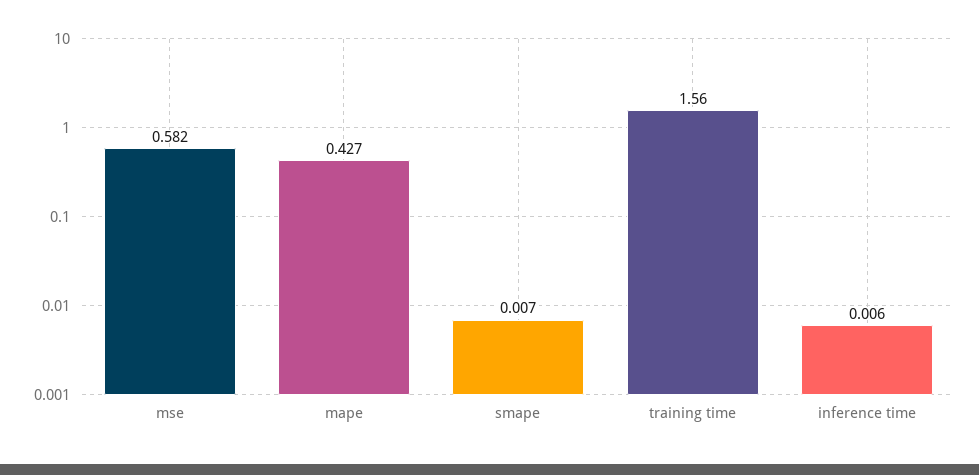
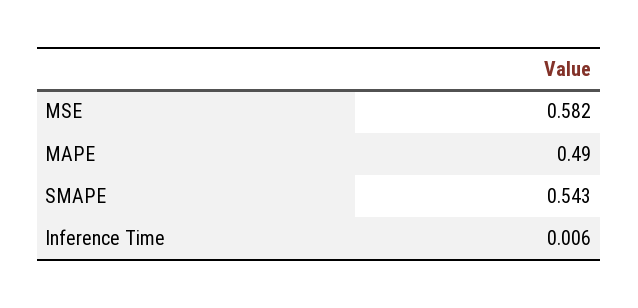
mape: 0.427 -> 0.49
smape: 0.007 -> 0.543
training time: 1.56 -> none

